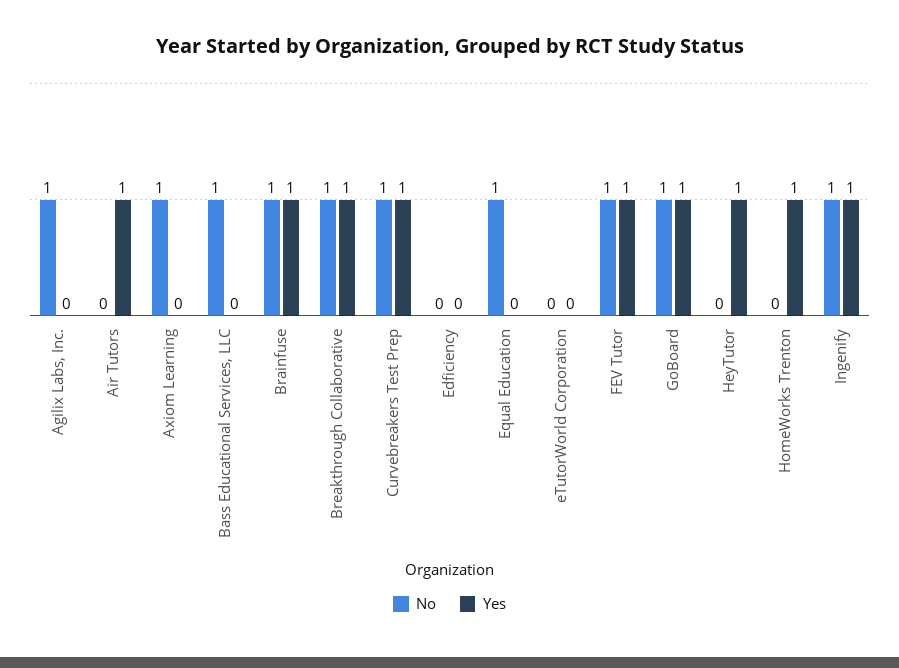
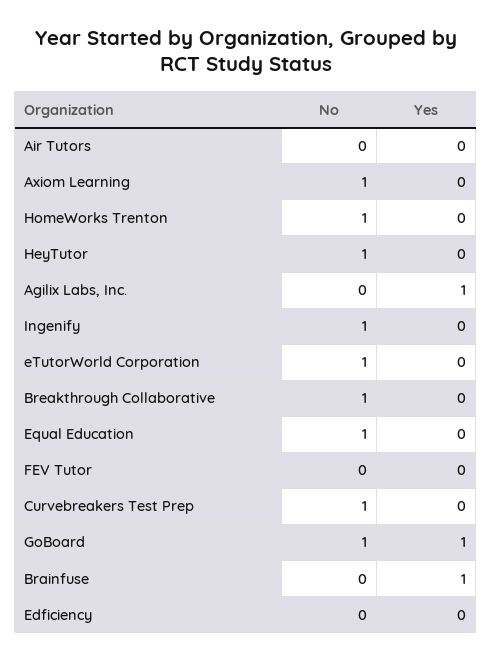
No, Agilix Labs, Inc.: 1 -> 0
Yes, Agilix Labs, Inc.: 0 -> 1
Yes, Air Tutors: 1 -> 0
No, Bass Educational Services, LLC: 1 -> none
Yes, Bass Educational Services, LLC: 0 -> none
No, Brainfuse: 1 -> 0
Yes, Breakthrough Collaborative: 1 -> 0
Yes, Curvebreakers Test Prep: 1 -> 0
No, eTutorWorld Corporation: 0 -> 1
No, FEV Tutor: 1 -> 0
Yes, FEV Tutor: 1 -> 0
No, HeyTutor: 0 -> 1
Yes, HeyTutor: 1 -> 0
No, HomeWorks Trenton: 0 -> 1
Yes, HomeWorks Trenton: 1 -> 0
Yes, Ingenify: 1 -> 0

